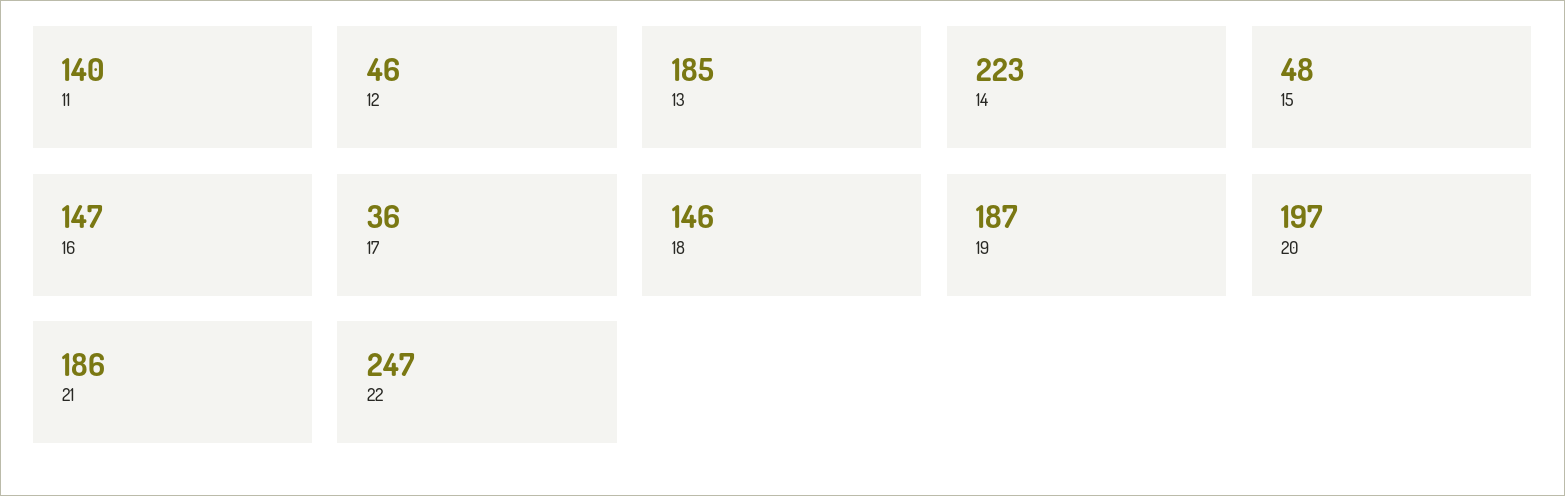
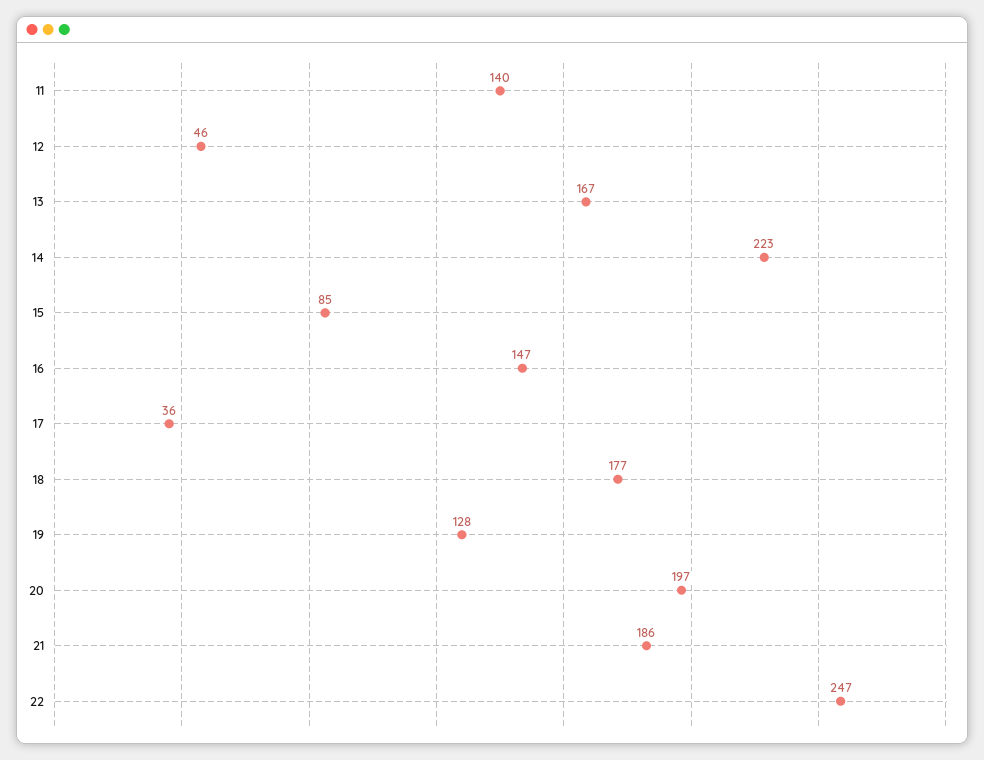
13: 185 -> 167
15: 48 -> 85
18: 146 -> 177
19: 187 -> 128

